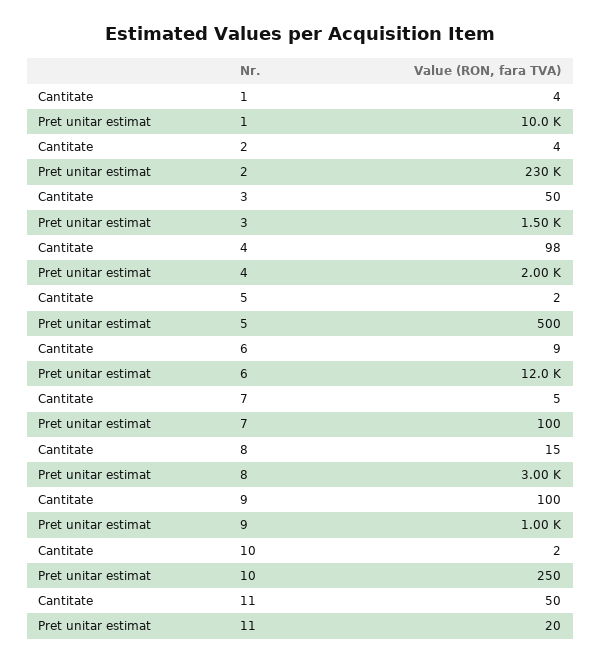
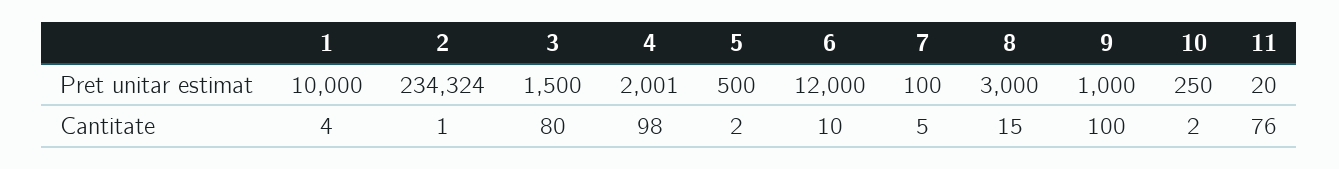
Cantitate, 2: 4 -> 1
Pret unitar estimat, 2: 230000 -> 234324
Cantitate, 3: 50 -> 80
Cantitate, 6: 9 -> 10
Cantitate, 11: 50 -> 76

